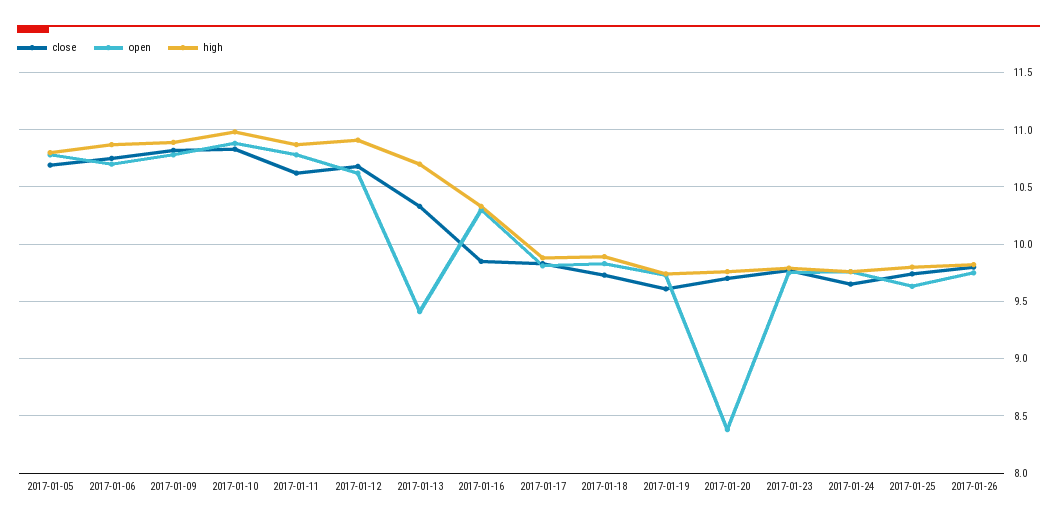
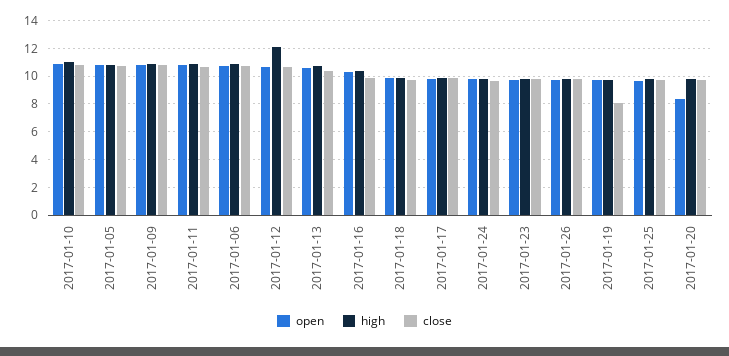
high, 2017-01-12: 10.9 -> 12
open, 2017-01-13: 9.4 -> 10.5
close, 2017-01-19: 9.6 -> 8

